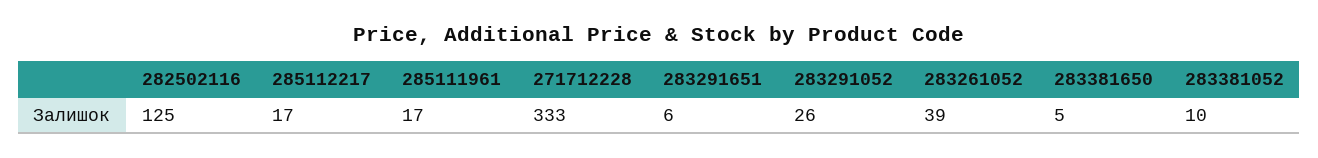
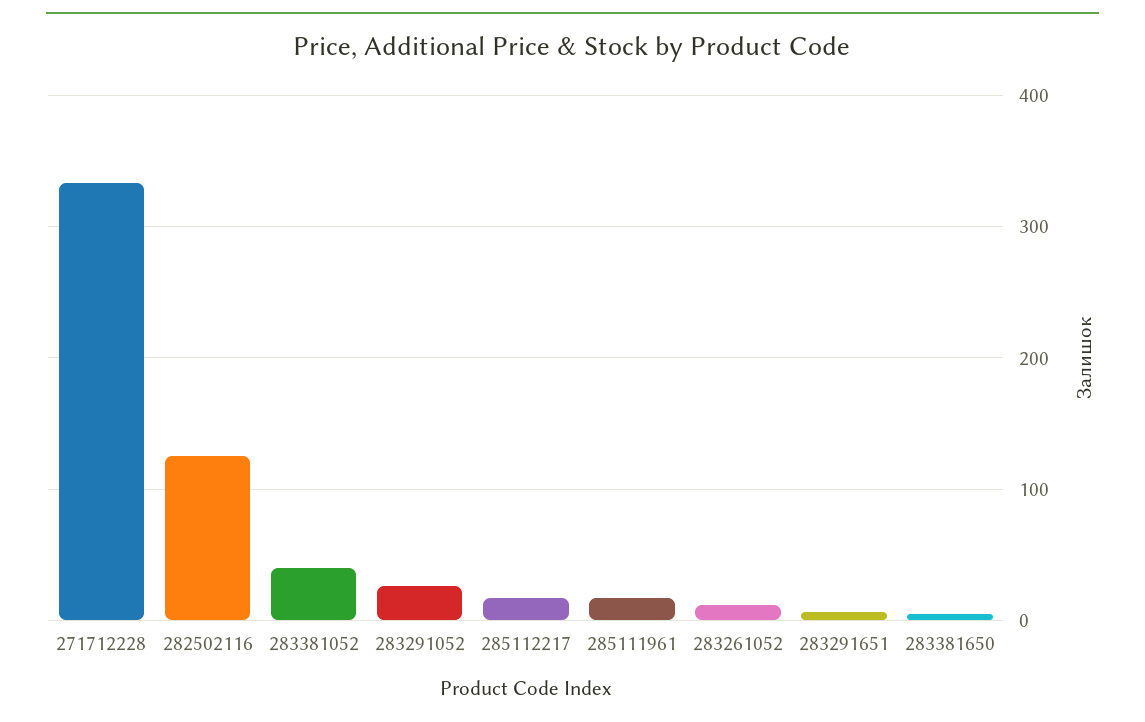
283261052: 39 -> 10
283381052: 10 -> 40

